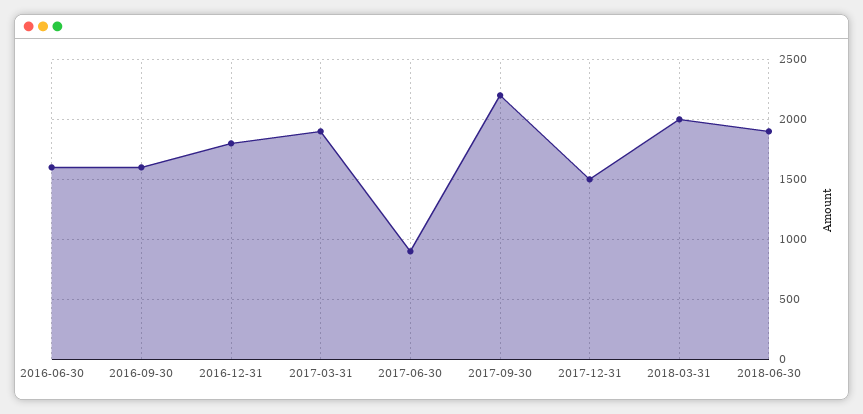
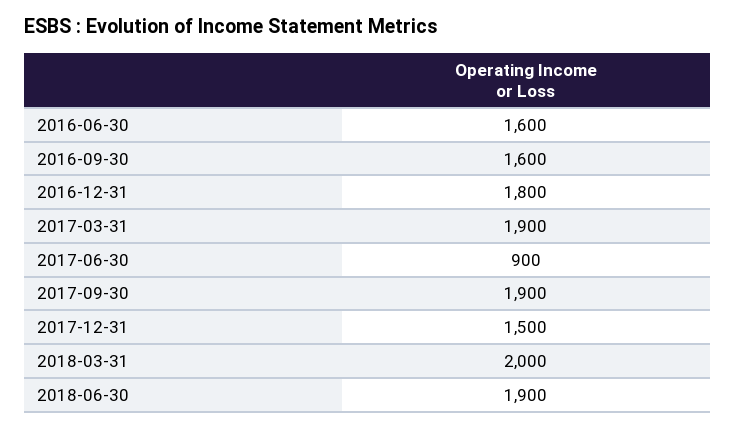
2017-09-30: 2200 -> 1900

